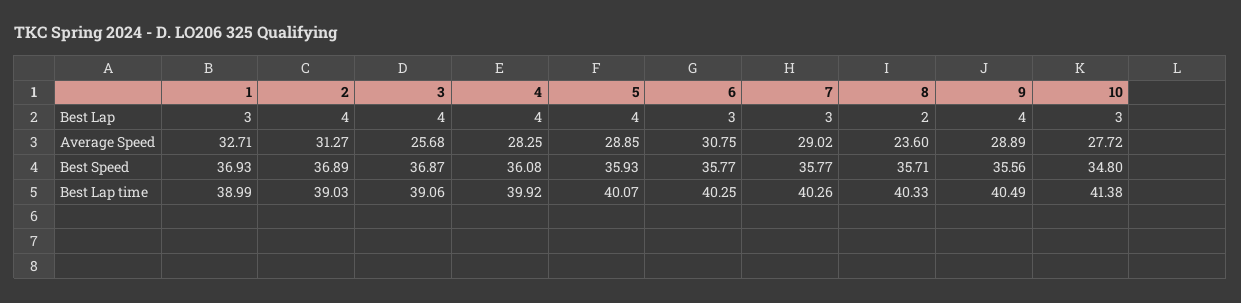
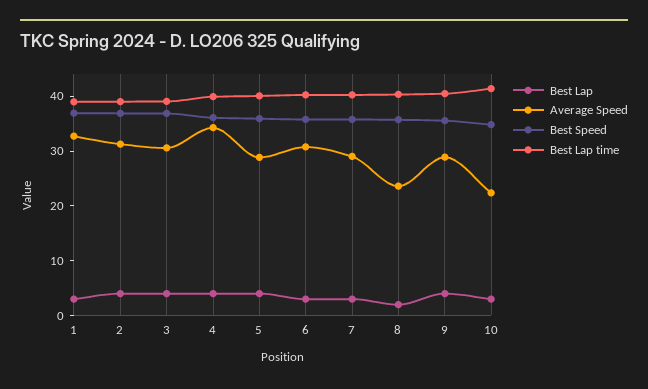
Average Speed, 3: 25.68 -> 30
Average Speed, 4: 28.25 -> 34
Average Speed, 10: 27.72 -> 22

